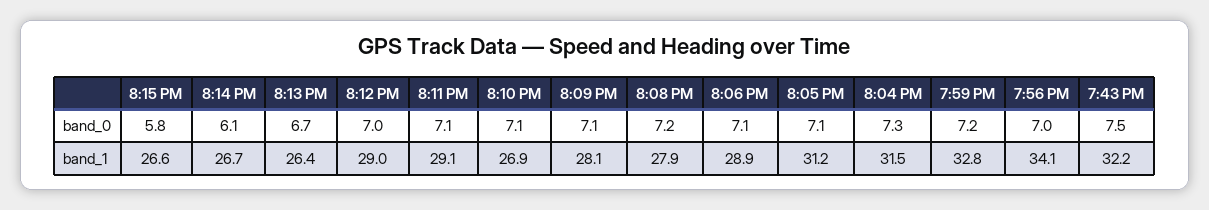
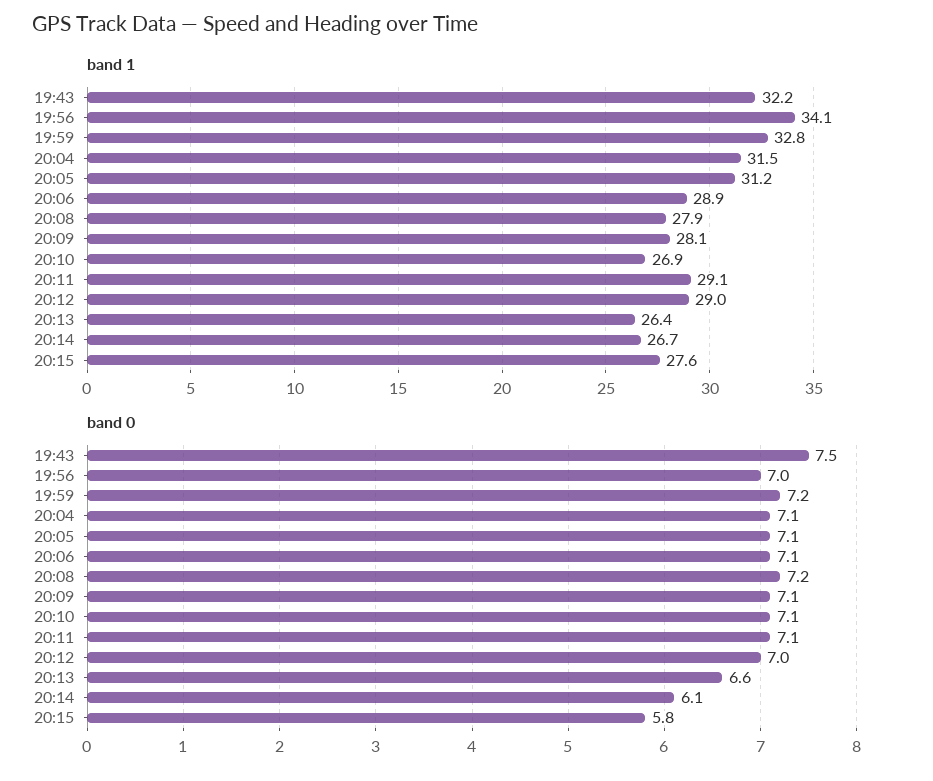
band_0, 8:13 PM: 6.7 -> 6.6
band_0, 8:04 PM: 7.3 -> 7.1
band_1, 8:15 PM: 26.6 -> 27.6

